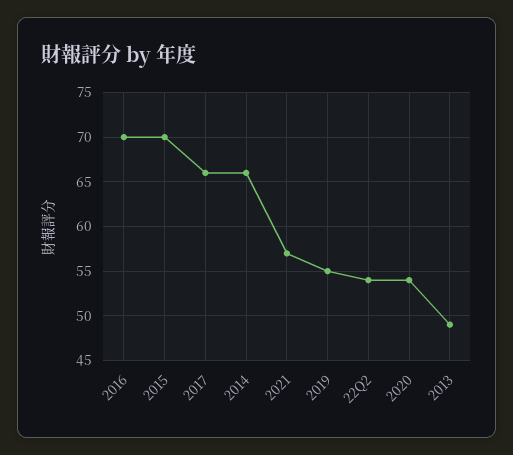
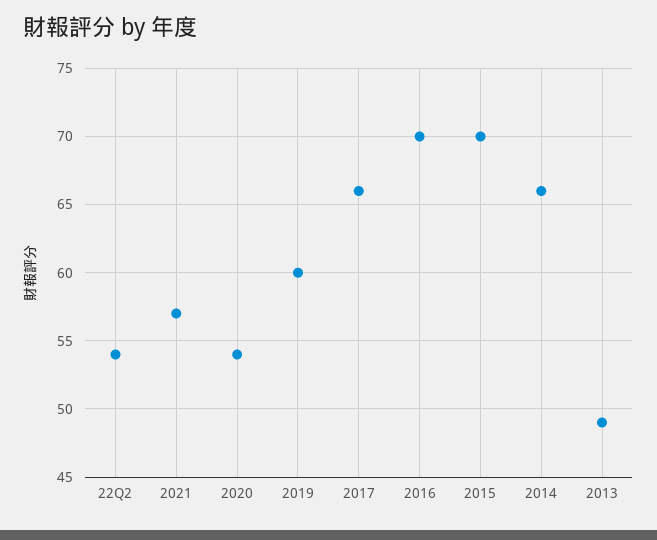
2019: 55 -> 60

